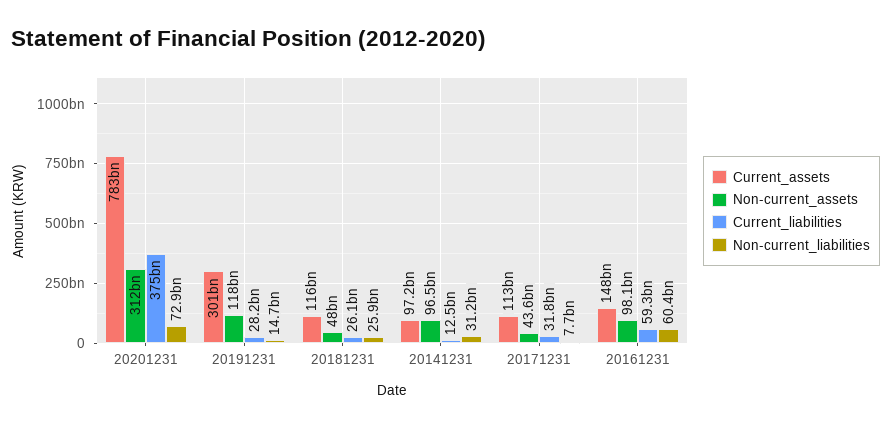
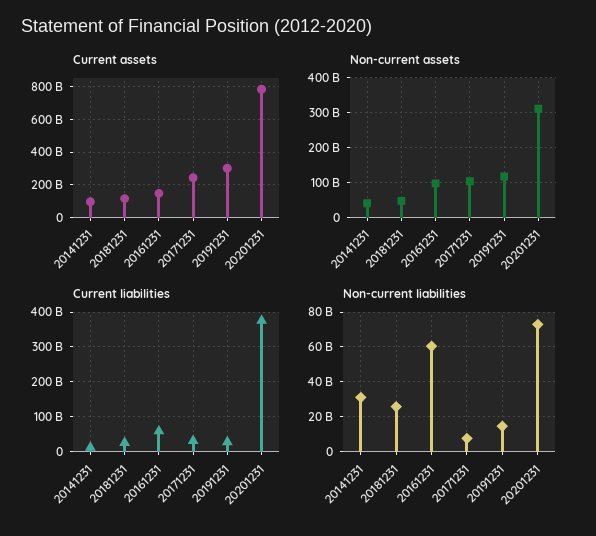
Non-current_assets, 20141231: 96500000000 -> 40000000000
Current_assets, 20171231: 113000000000 -> 250000000000
Non-current_assets, 20171231: 43600000000 -> 100000000000

